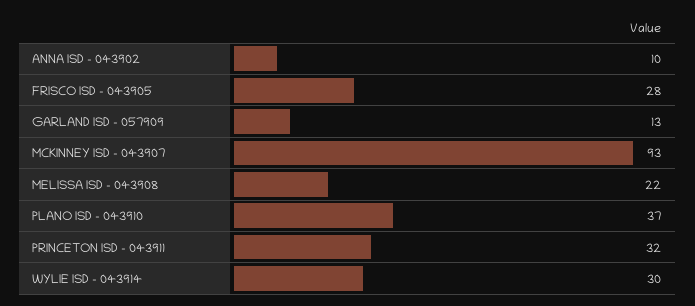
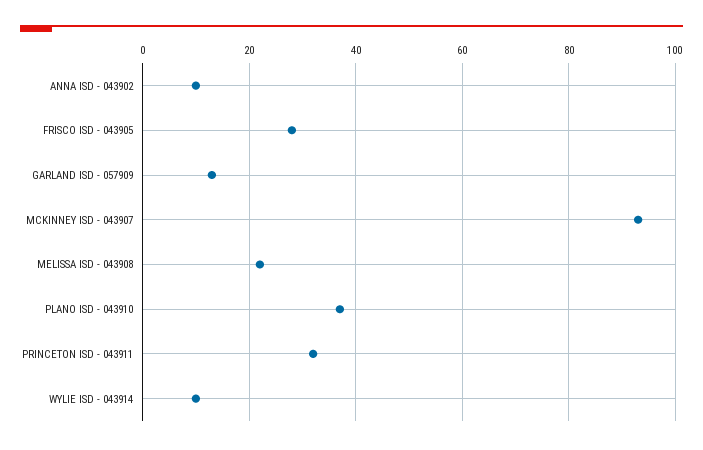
WYLIE ISD - 043914: 30 -> 10

